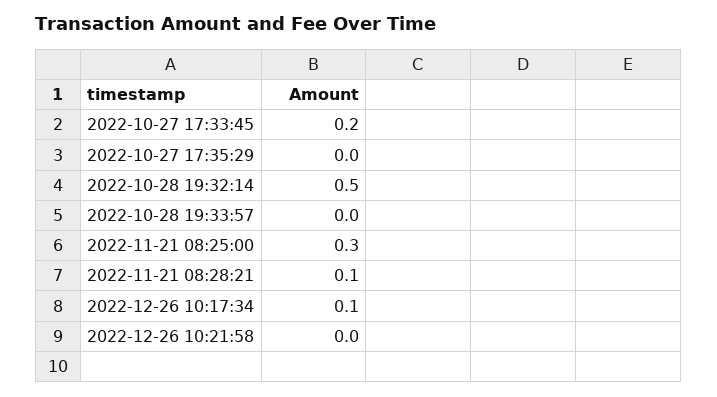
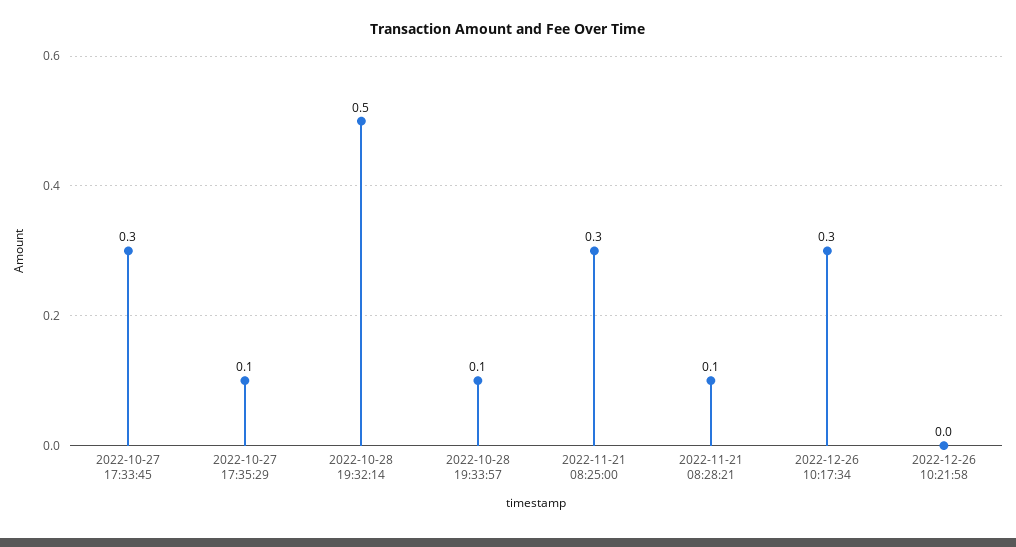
2022-10-27 17:33:45: 0.2 -> 0.3
2022-10-27 17:35:29: 0 -> 0.1
2022-10-28 19:33:57: 0 -> 0.1
2022-12-26 10:17:34: 0.1 -> 0.3

